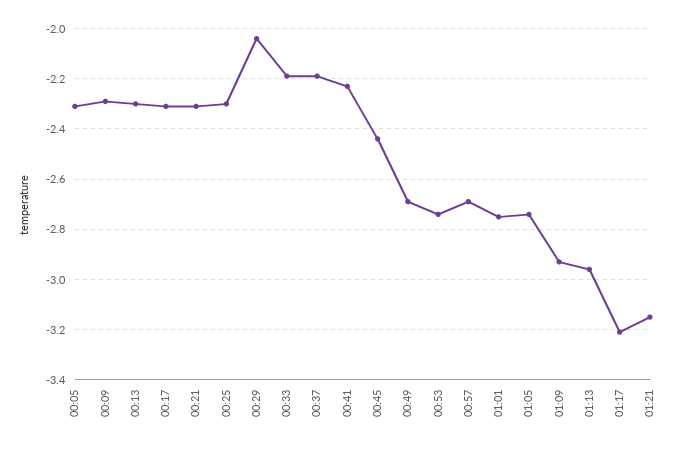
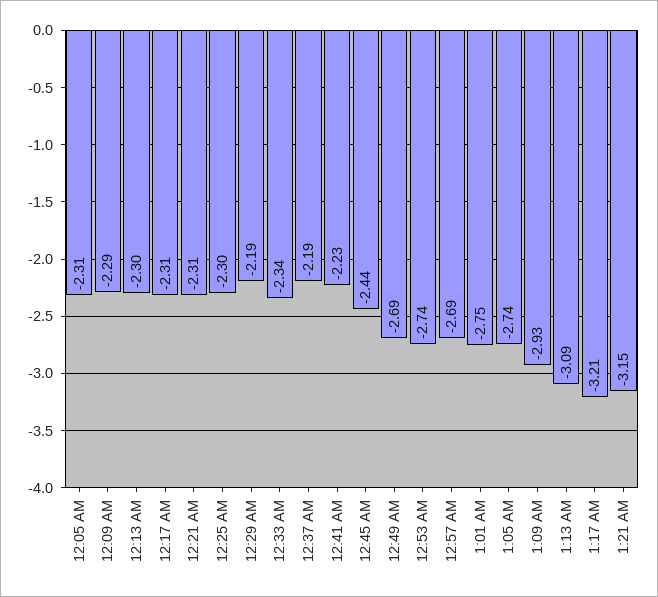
00:29: -2.05 -> -2.19
00:33: -2.2 -> -2.34
01:13: -2.95 -> -3.09

